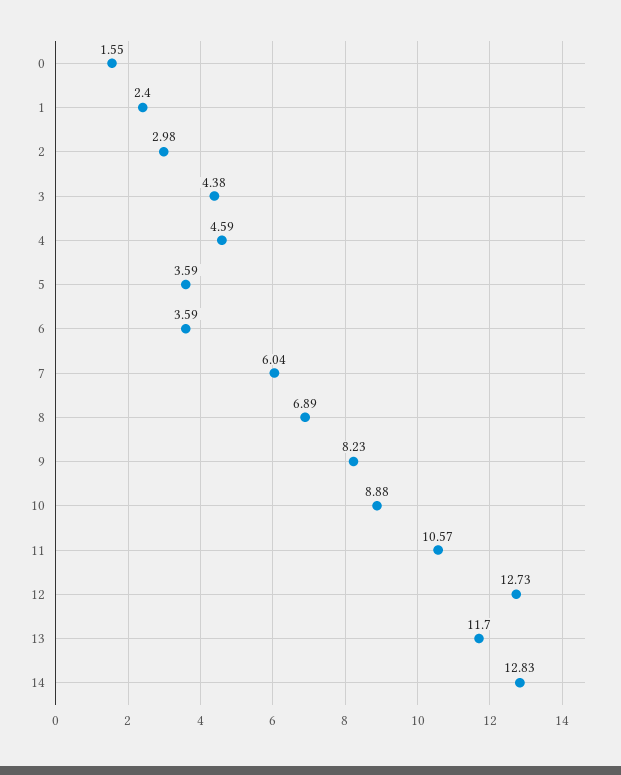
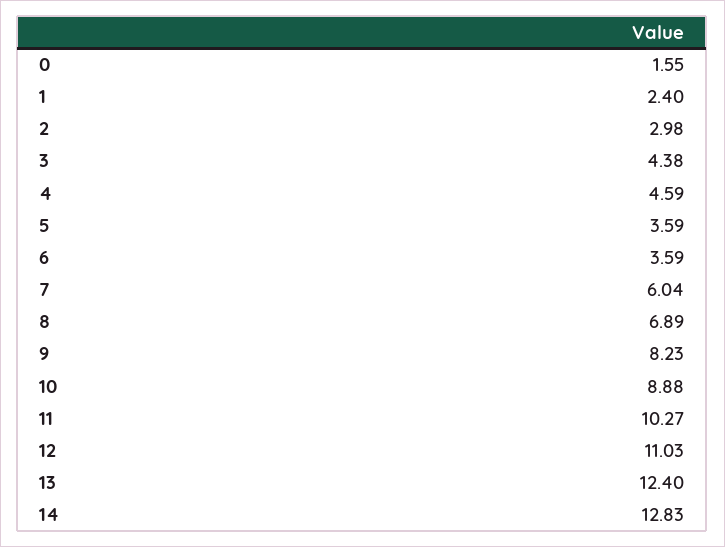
11: 10.57 -> 10.27
12: 12.73 -> 11.03
13: 11.7 -> 12.4

